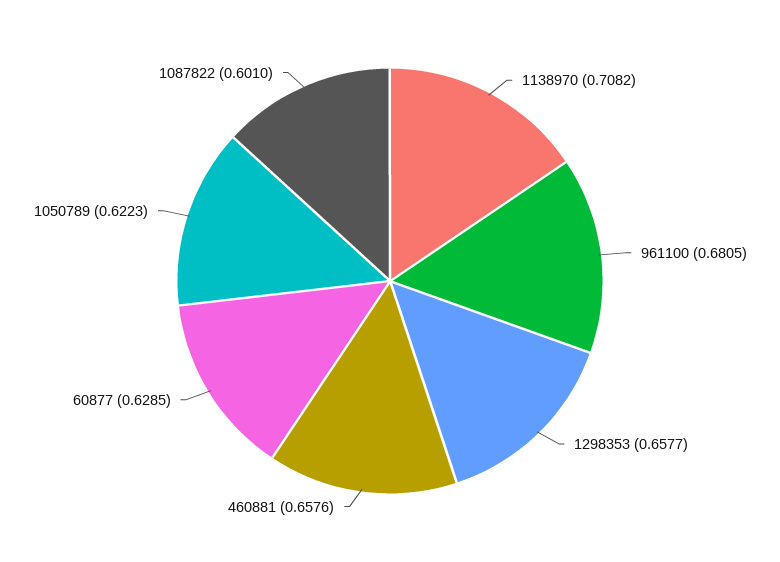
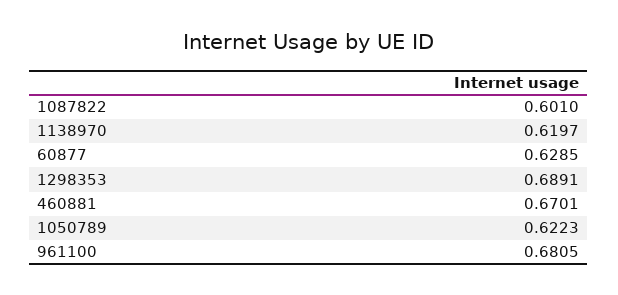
1138970: 0.7082 -> 0.6197
1298353: 0.6577 -> 0.6891
460881: 0.6576 -> 0.6701

